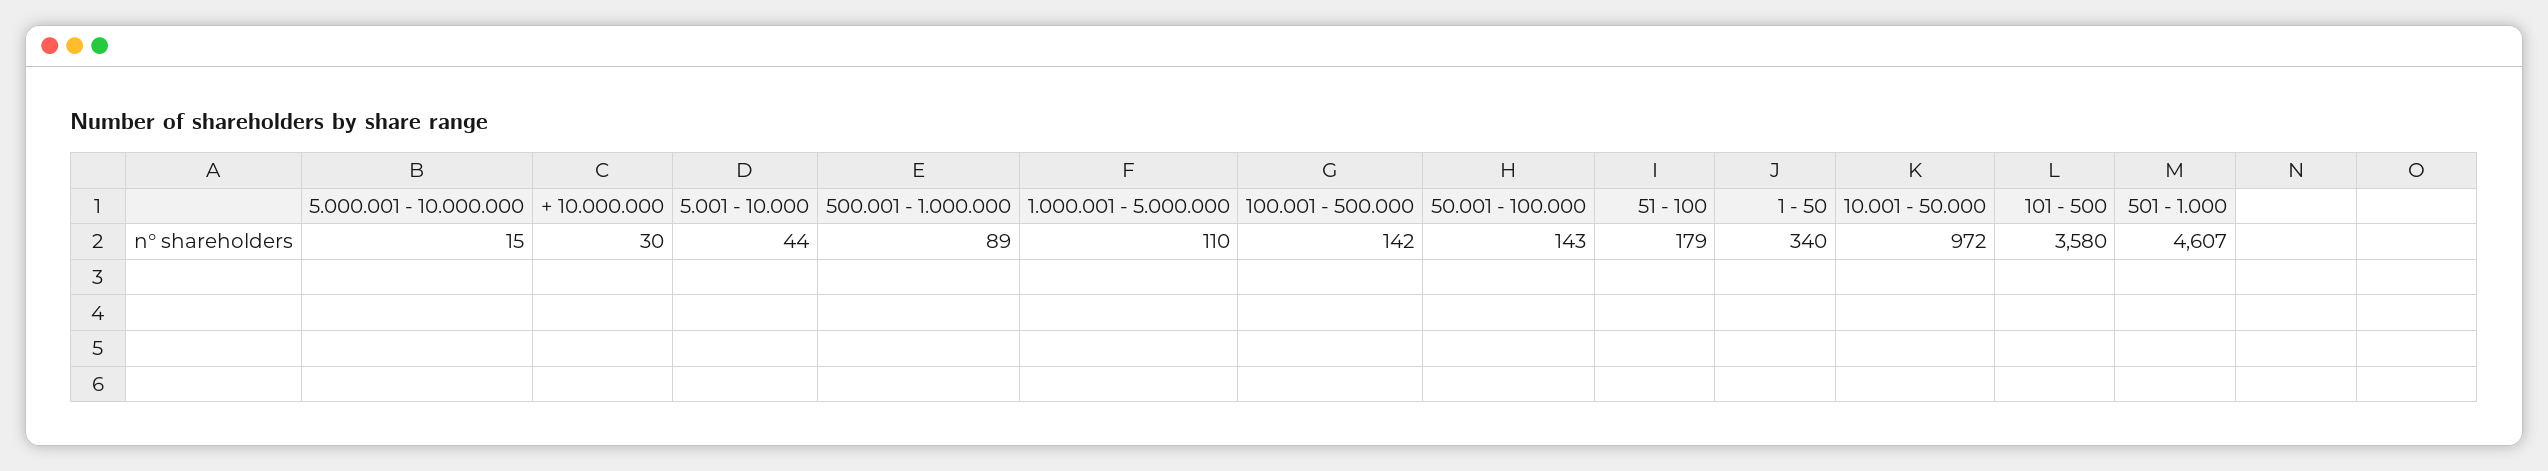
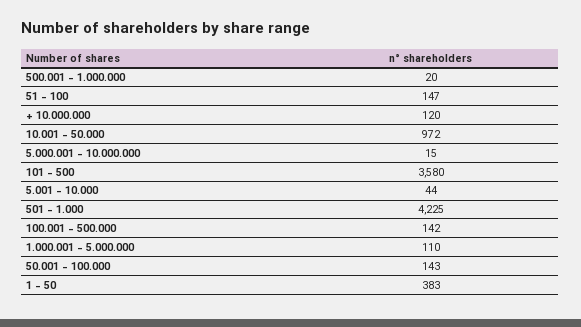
+ 10.000.000: 30 -> 120
500.001 - 1.000.000: 89 -> 20
51 - 100: 179 -> 147
1 - 50: 340 -> 383
501 - 1.000: 4607 -> 4225

